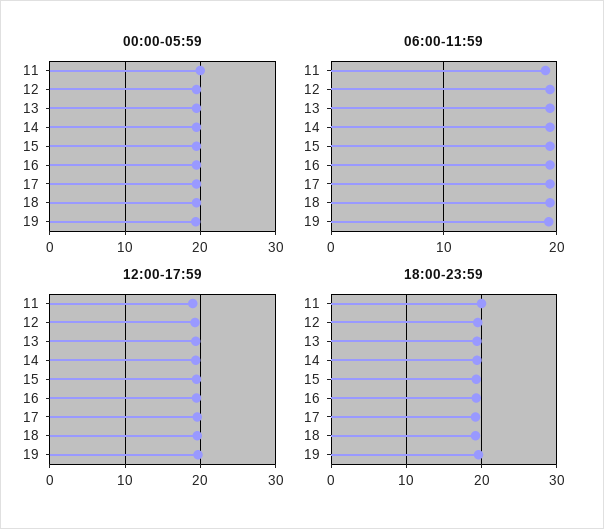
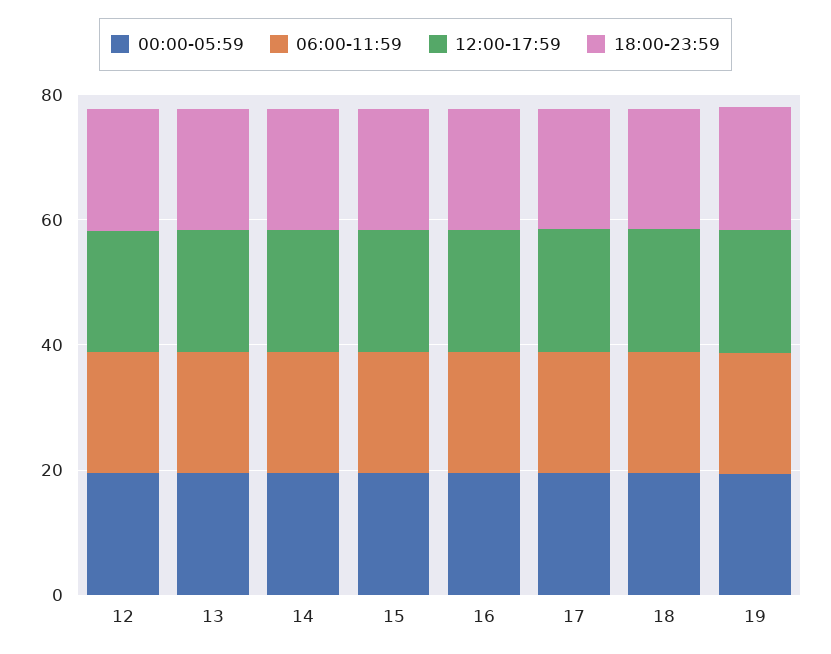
00:00-05:59, 11: 20 -> none
06:00-11:59, 11: 19 -> none
12:00-17:59, 11: 19 -> none
18:00-23:59, 11: 20 -> none

